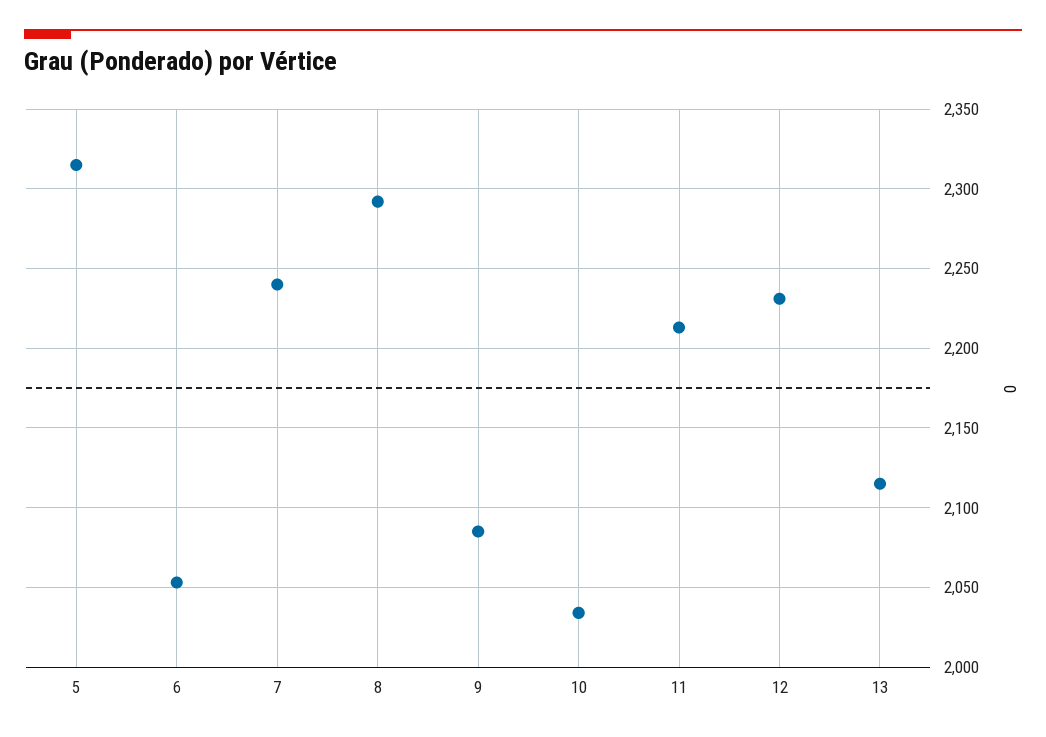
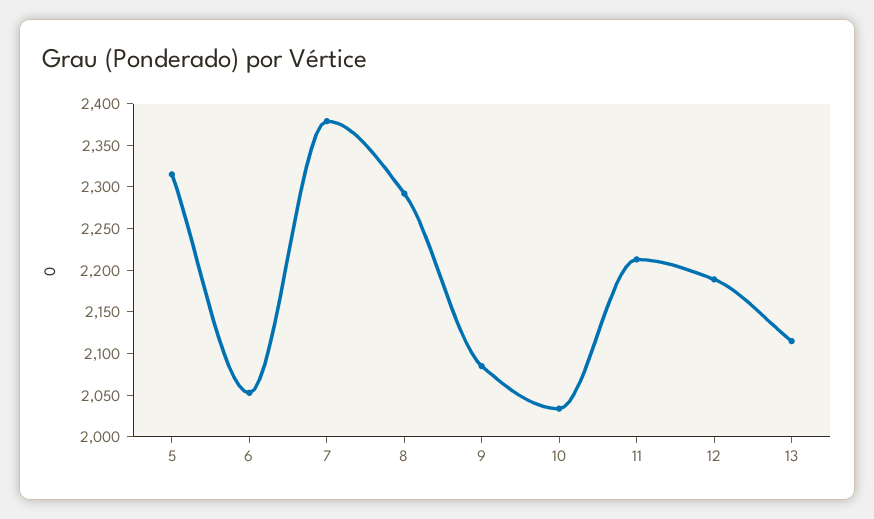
7: 2240 -> 2380
12: 2230 -> 2190

